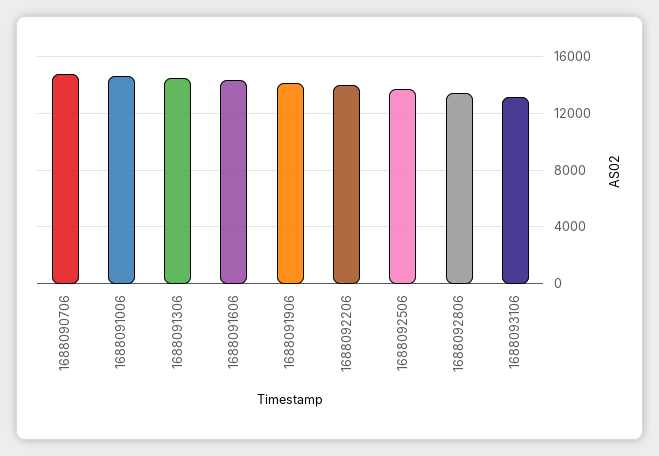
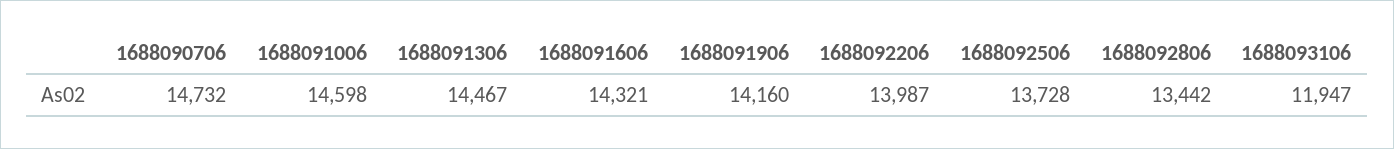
1688093106: 13000 -> 11947

